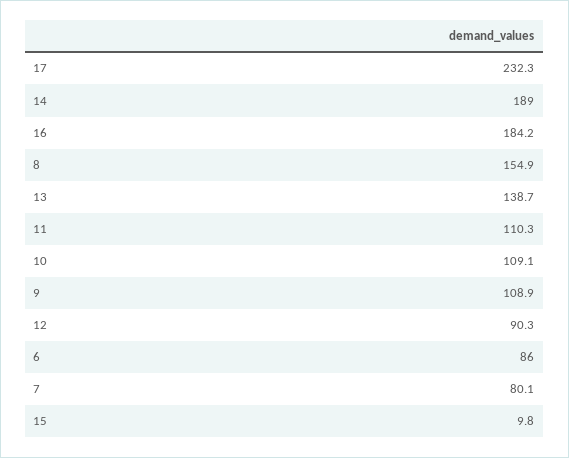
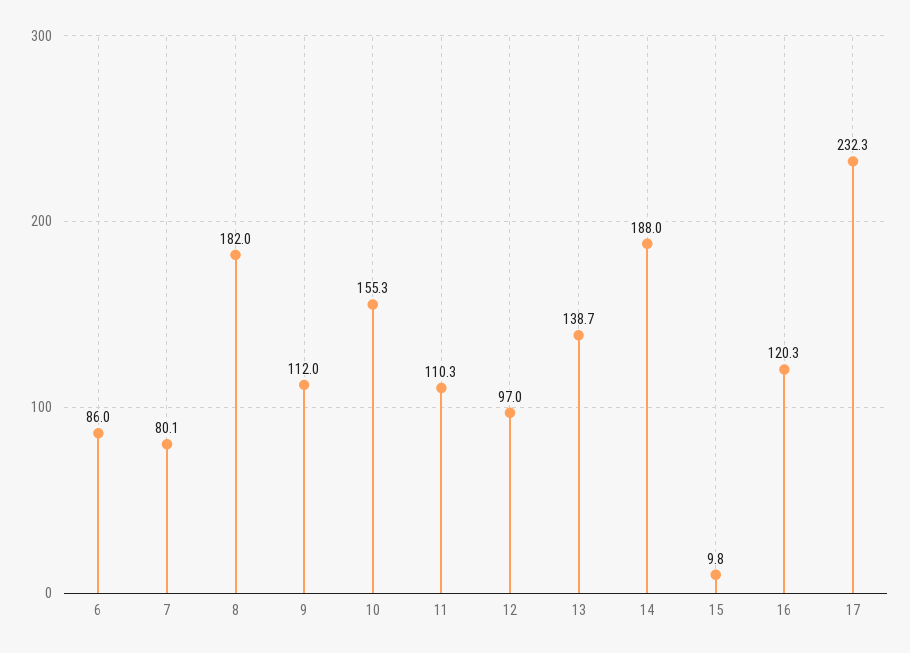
14: 189 -> 188
16: 184.2 -> 120.3
8: 154.9 -> 182
10: 109.1 -> 155.3
9: 108.9 -> 112
12: 90.3 -> 97

